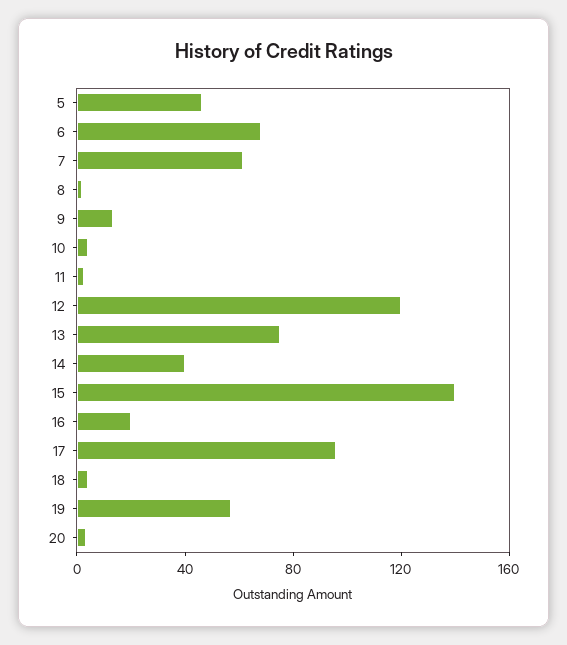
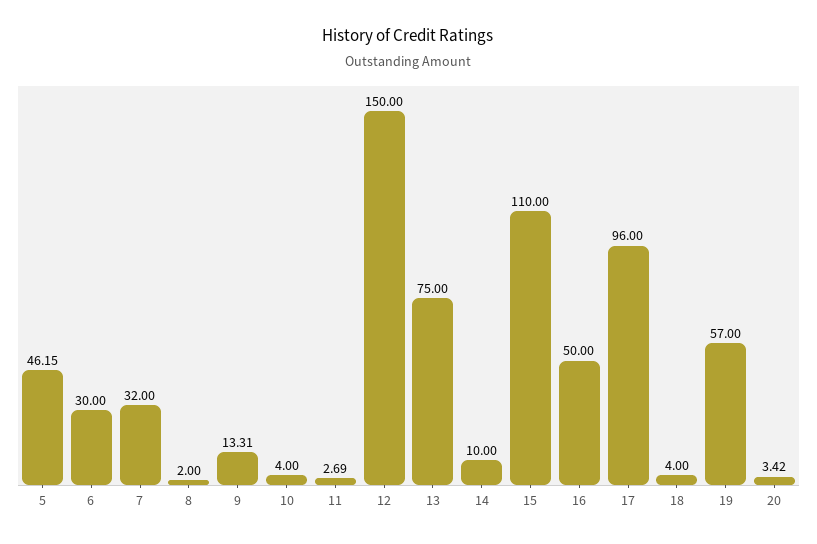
6: 70 -> 30
7: 60 -> 32
12: 120 -> 150
14: 40 -> 10
15: 140 -> 110
16: 20 -> 50

